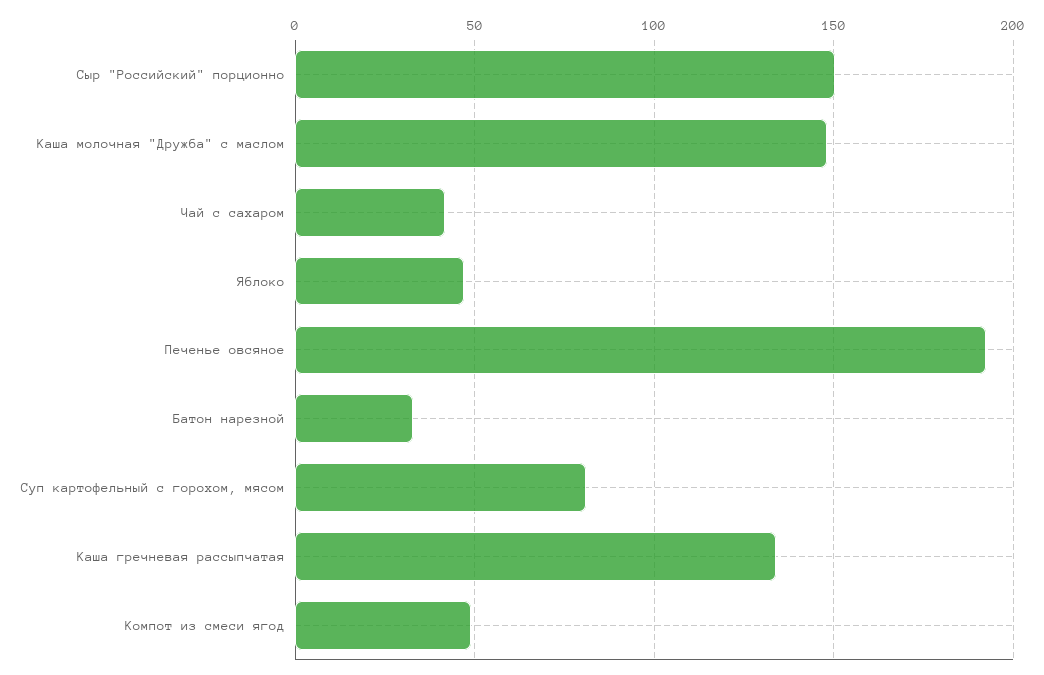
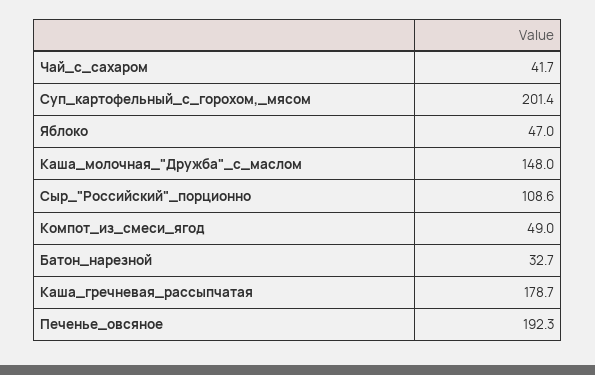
Сыр "Российский" порционно: 150 -> 108.6
Суп картофельный с горохом, мясом: 80 -> 201.4
Каша гречневая рассыпчатая: 135 -> 178.7

